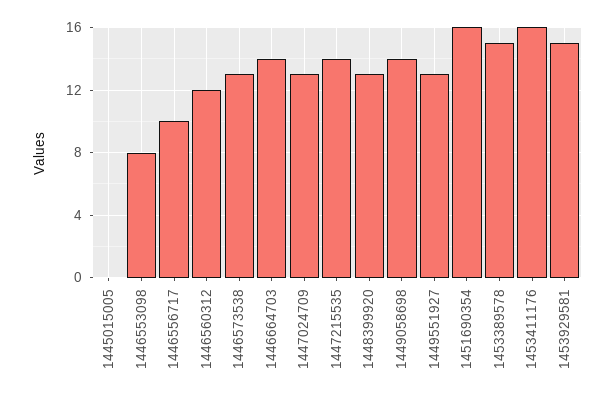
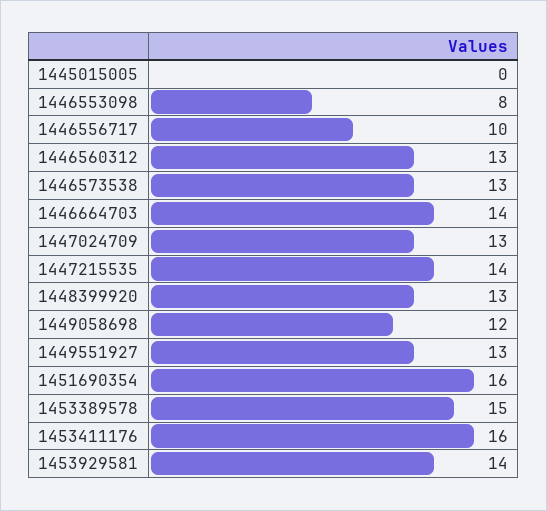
1446560312: 12 -> 13
1449058698: 14 -> 12
1453929581: 15 -> 14

